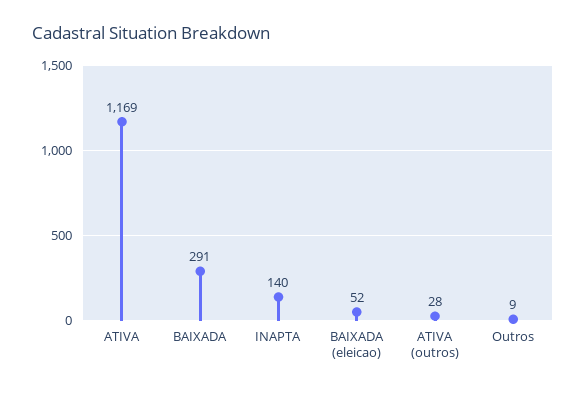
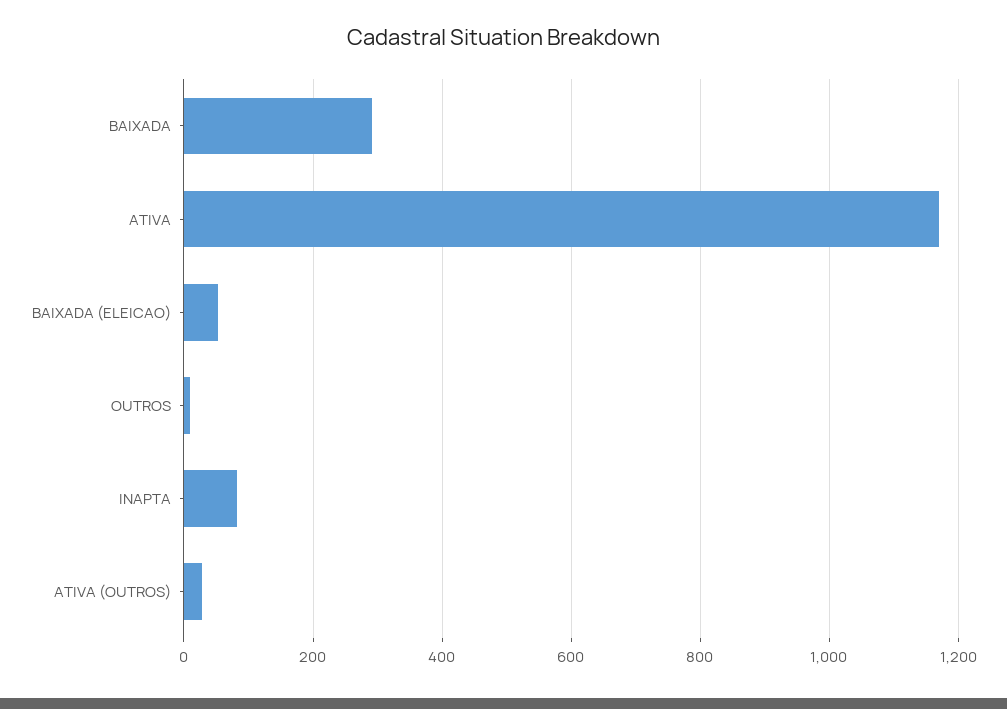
INAPTA: 140 -> 80

